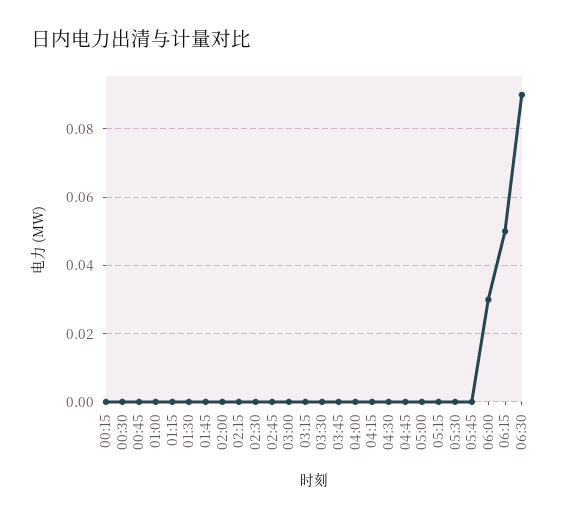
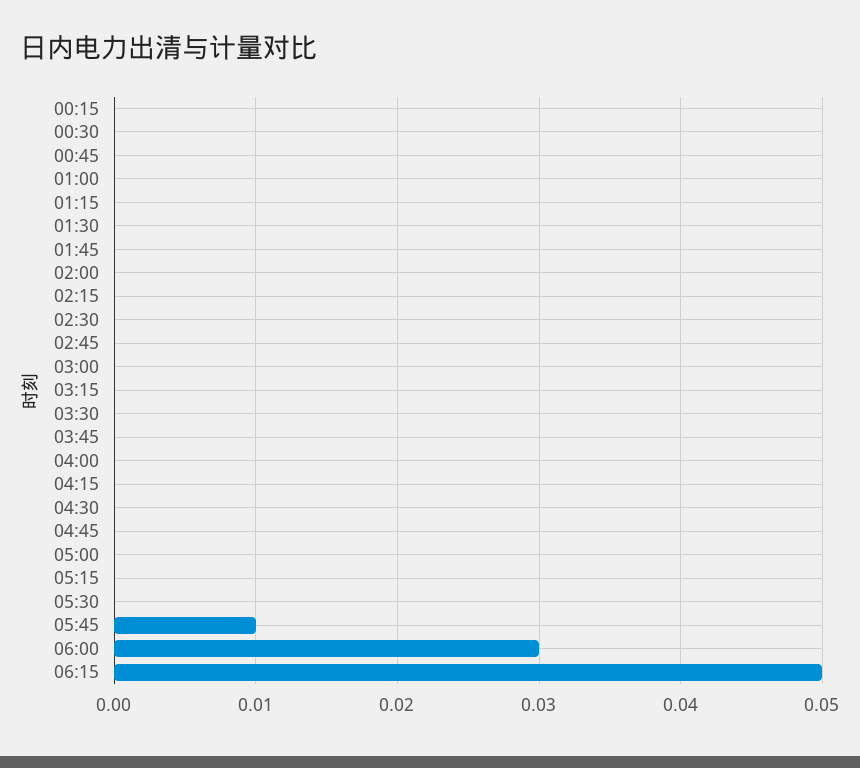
05:45: 0 -> 0.01
06:30: 0.09 -> none

